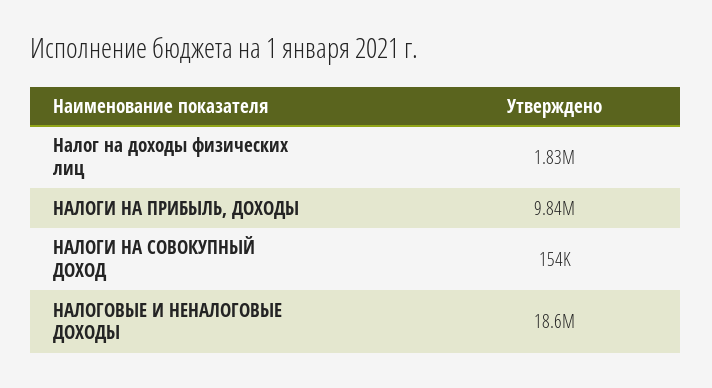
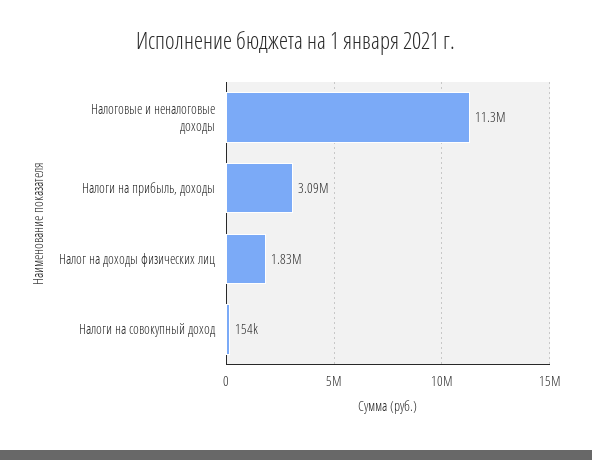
НАЛОГИ НА ПРИБЫЛЬ, ДОХОДЫ: 9840000 -> 3090000
НАЛОГОВЫЕ И НЕНАЛОГОВЫЕ ДОХОДЫ: 18600000 -> 11300000

